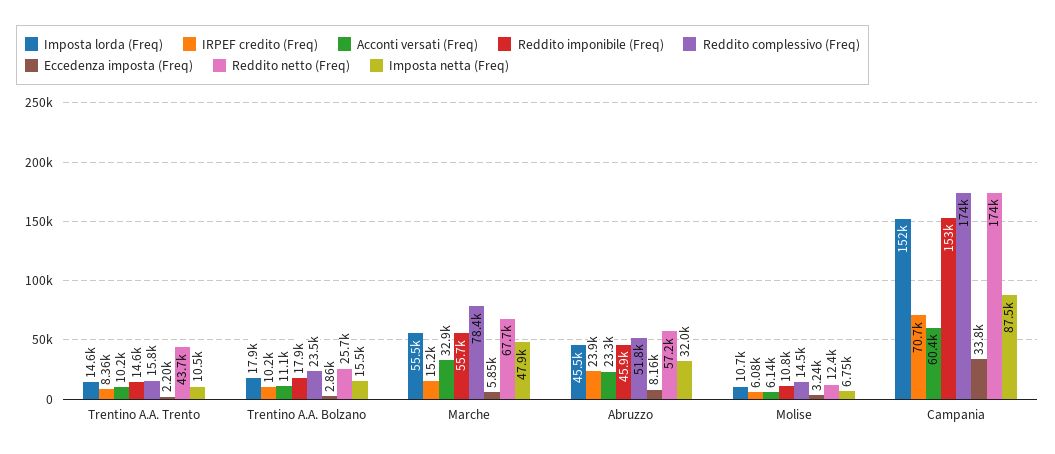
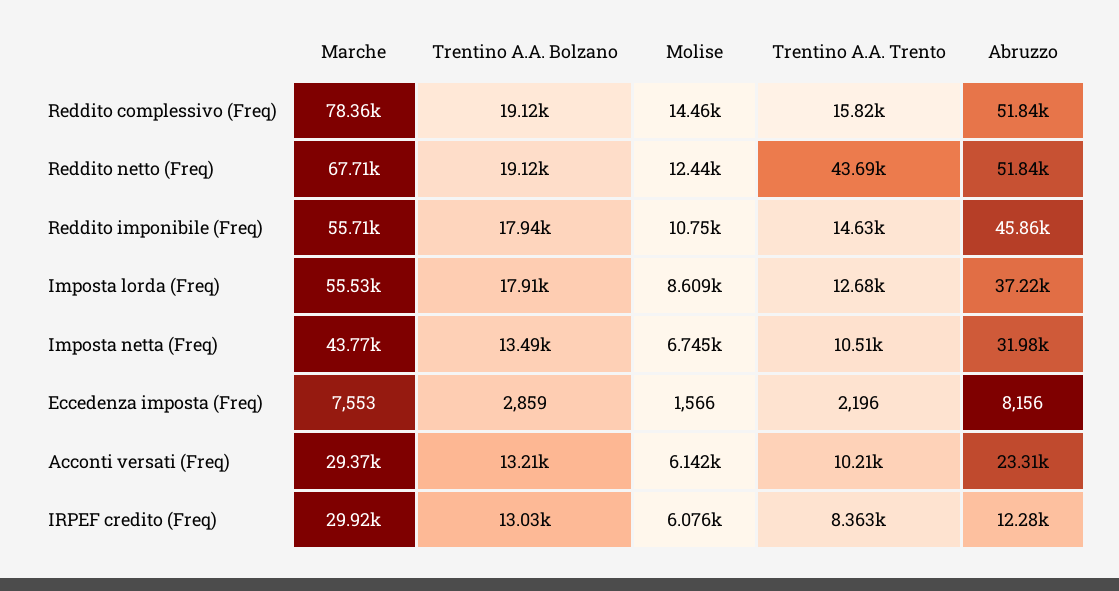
Imposta lorda (Freq), Trentino A.A. Trento: 14600 -> 12680
IRPEF credito (Freq), Trentino A.A. Bolzano: 10200 -> 13030
Acconti versati (Freq), Trentino A.A. Bolzano: 11100 -> 13210
Reddito complessivo (Freq), Trentino A.A. Bolzano: 23500 -> 19120
Reddito netto (Freq), Trentino A.A. Bolzano: 25700 -> 19120
Imposta netta (Freq), Trentino A.A. Bolzano: 15500 -> 13490
IRPEF credito (Freq), Marche: 15200 -> 29920
Acconti versati (Freq), Marche: 32900 -> 29370
Eccedenza imposta (Freq), Marche: 5850 -> 7553
Imposta netta (Freq), Marche: 47900 -> 43770
Imposta lorda (Freq), Abruzzo: 45500 -> 37220
IRPEF credito (Freq), Abruzzo: 23900 -> 12280
Reddito netto (Freq), Abruzzo: 57200 -> 51840
Imposta lorda (Freq), Molise: 10700 -> 8609
Eccedenza imposta (Freq), Molise: 3240 -> 1566
Imposta lorda (Freq), Campania: 152000 -> none
IRPEF credito (Freq), Campania: 70700 -> none
Acconti versati (Freq), Campania: 60400 -> none
Reddito imponibile (Freq), Campania: 153000 -> none
Reddito complessivo (Freq), Campania: 174000 -> none
Eccedenza imposta (Freq), Campania: 33800 -> none
Reddito netto (Freq), Campania: 174000 -> none
Imposta netta (Freq), Campania: 87500 -> none

